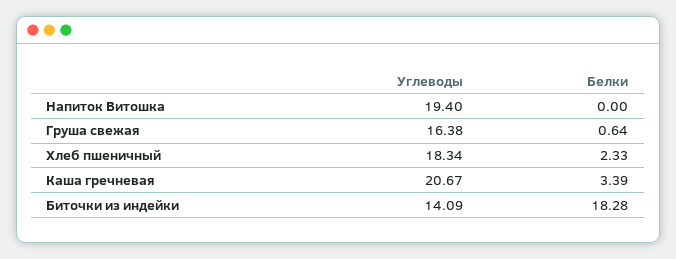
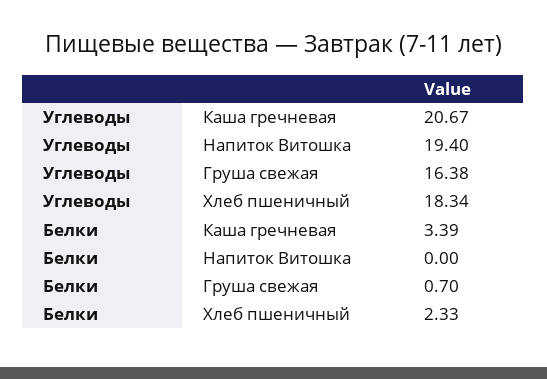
Белки, Груша свежая: 0.64 -> 0.7
Углеводы, Биточки из индейки: 14.09 -> none
Белки, Биточки из индейки: 18.28 -> none

